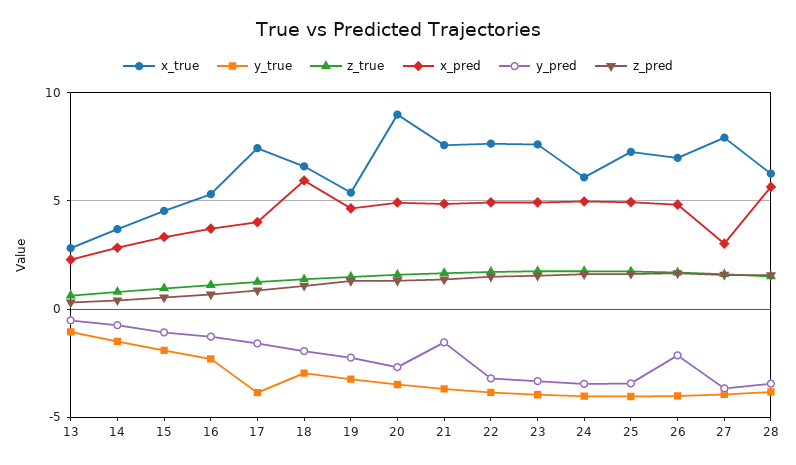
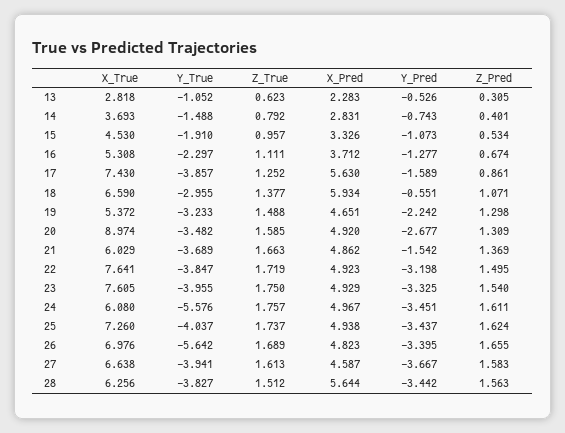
x_pred, 17: 4 -> 5.63
y_pred, 18: -2 -> -0.551
x_true, 21: 7.5 -> 6.029
y_true, 24: -4 -> -5.576
y_true, 26: -4 -> -5.642
y_pred, 26: -2 -> -3.395
x_true, 27: 8 -> 6.638
x_pred, 27: 3 -> 4.587

